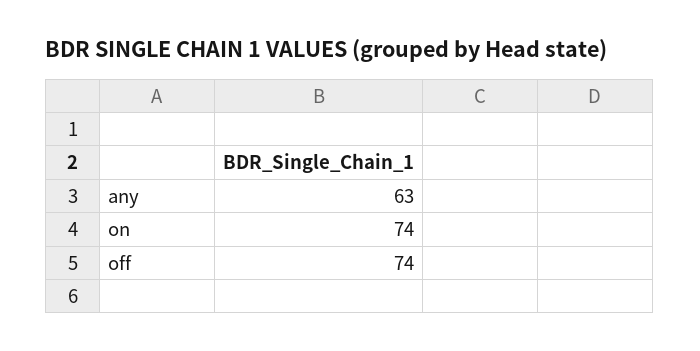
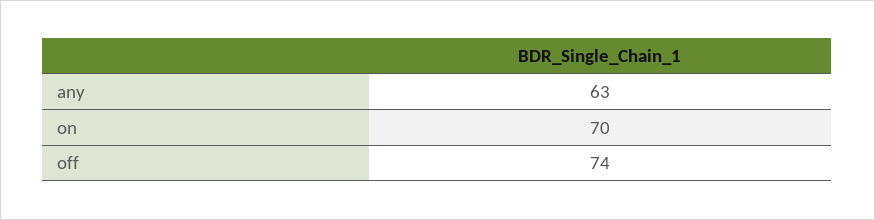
on: 74 -> 70

